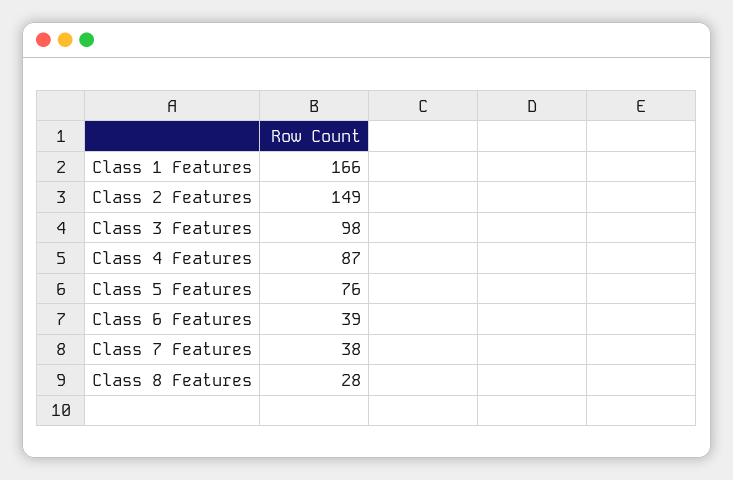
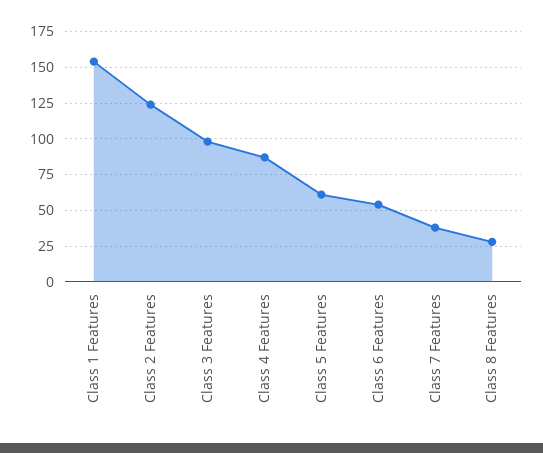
Class 1 Features: 166 -> 155
Class 2 Features: 149 -> 125
Class 5 Features: 76 -> 60
Class 6 Features: 39 -> 55

